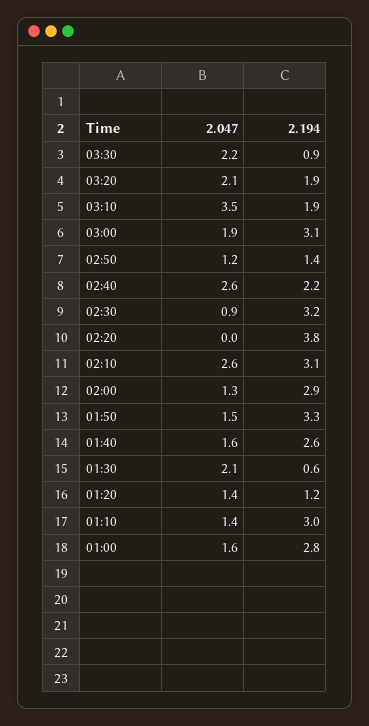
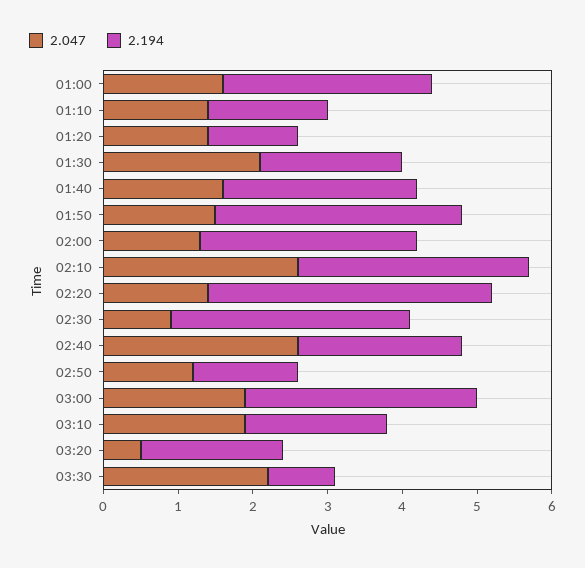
2.047, 03:20: 2.1 -> 0.5
2.047, 03:10: 3.5 -> 2
2.047, 02:20: 0 -> 1.5
2.194, 01:30: 0.6 -> 2
2.194, 01:10: 3 -> 1.5

